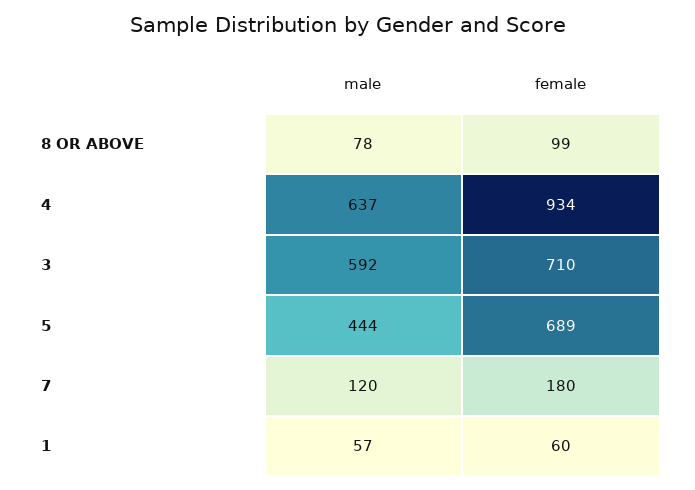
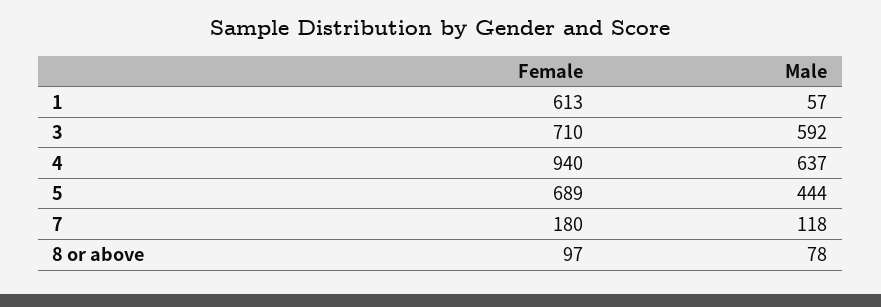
female, 8 OR ABOVE: 99 -> 97
female, 4: 934 -> 940
male, 7: 120 -> 118
female, 1: 60 -> 613

